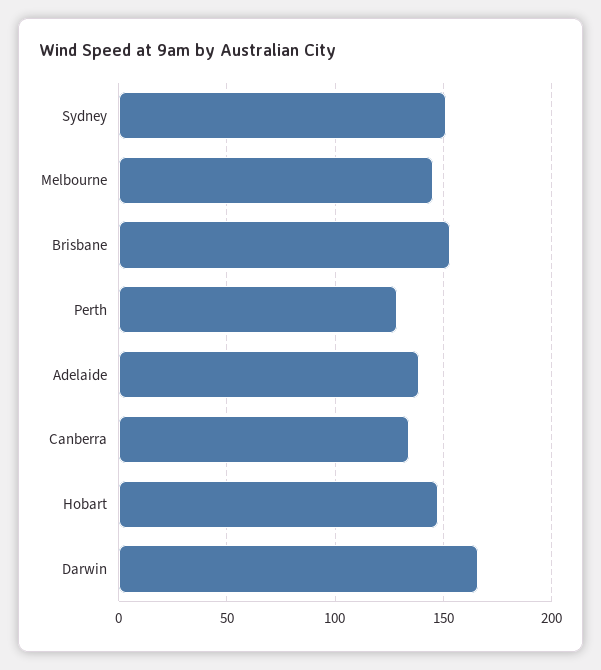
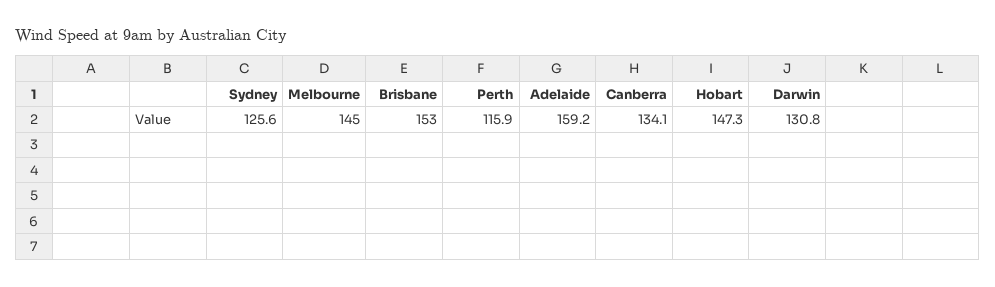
Sydney: 150 -> 125.6
Perth: 130 -> 115.9
Adelaide: 140 -> 159.2
Darwin: 165 -> 130.8

